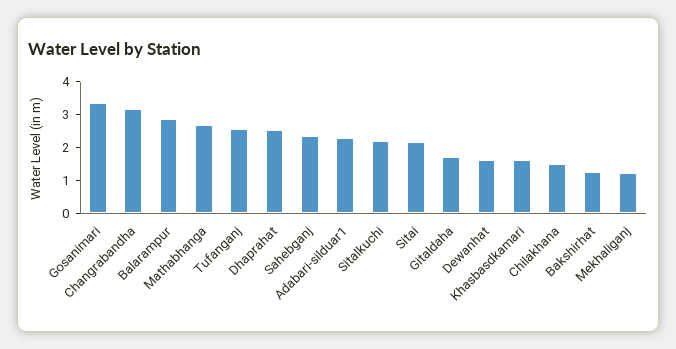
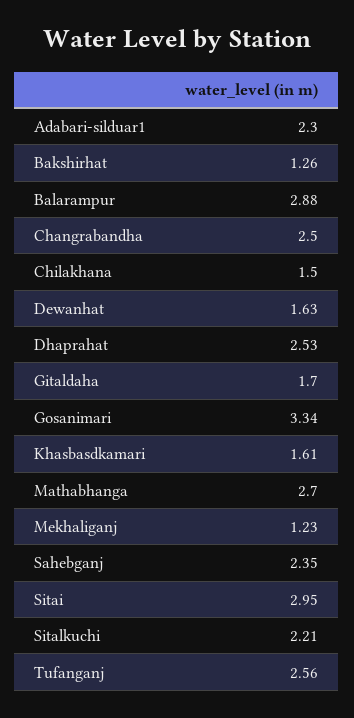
Changrabandha: 3.25 -> 2.5
Sitai: 2.25 -> 2.95

